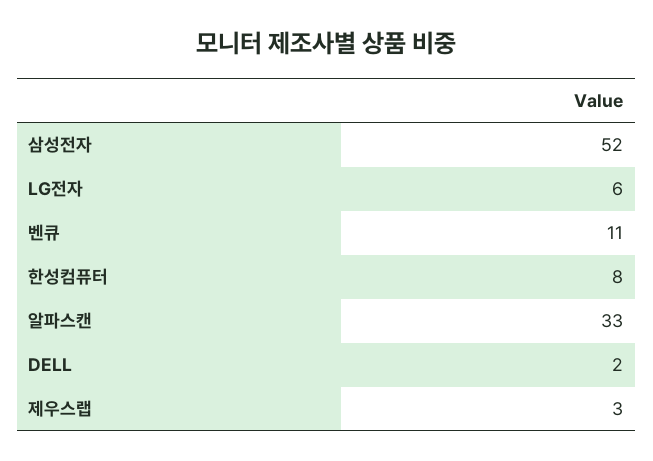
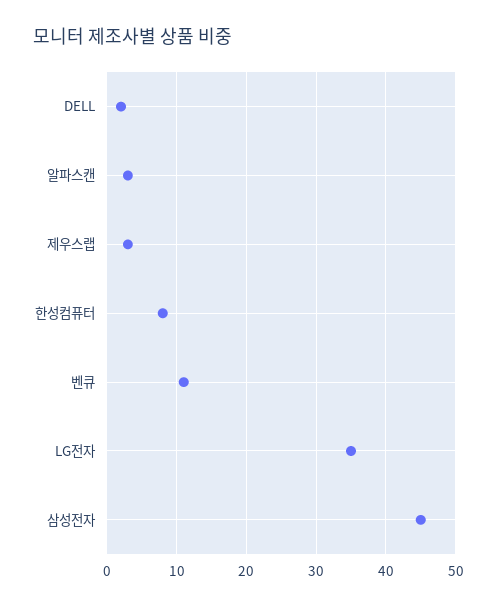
삼성전자: 52 -> 45
LG전자: 6 -> 35
알파스캔: 33 -> 3

